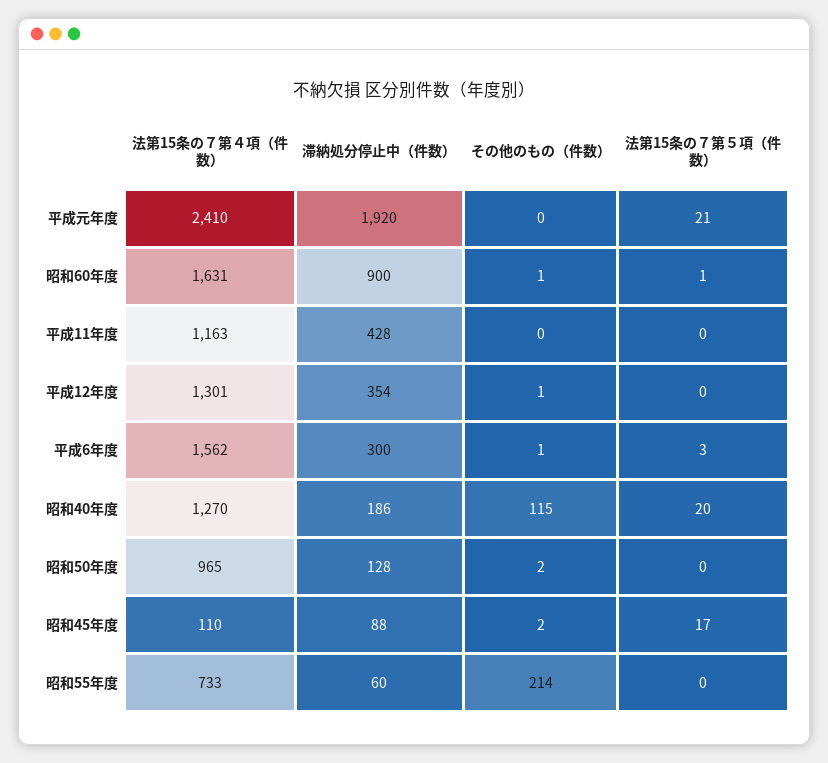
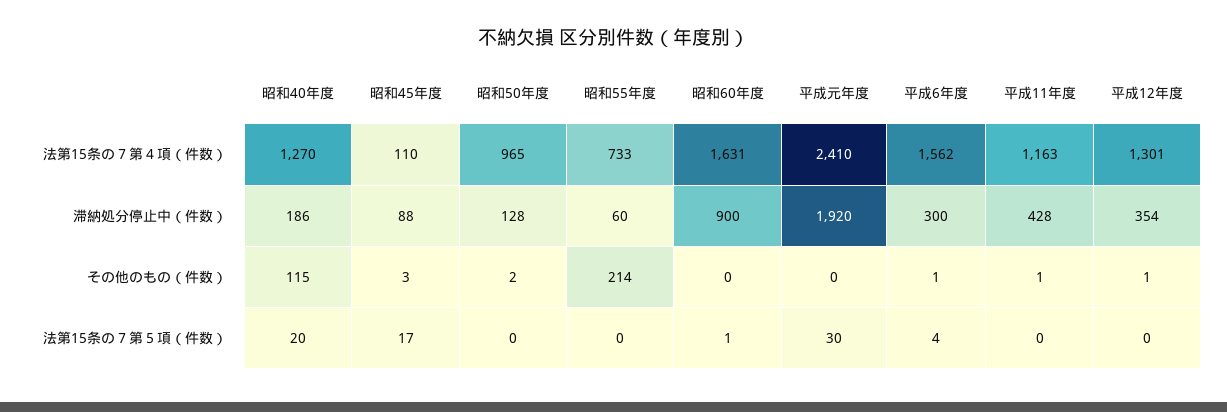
法第15条の７第５項（件数）, 平成元年度: 21 -> 30
その他のもの（件数）, 昭和60年度: 1 -> 0
その他のもの（件数）, 平成11年度: 0 -> 1
法第15条の７第５項（件数）, 平成6年度: 3 -> 4
その他のもの（件数）, 昭和45年度: 2 -> 3

